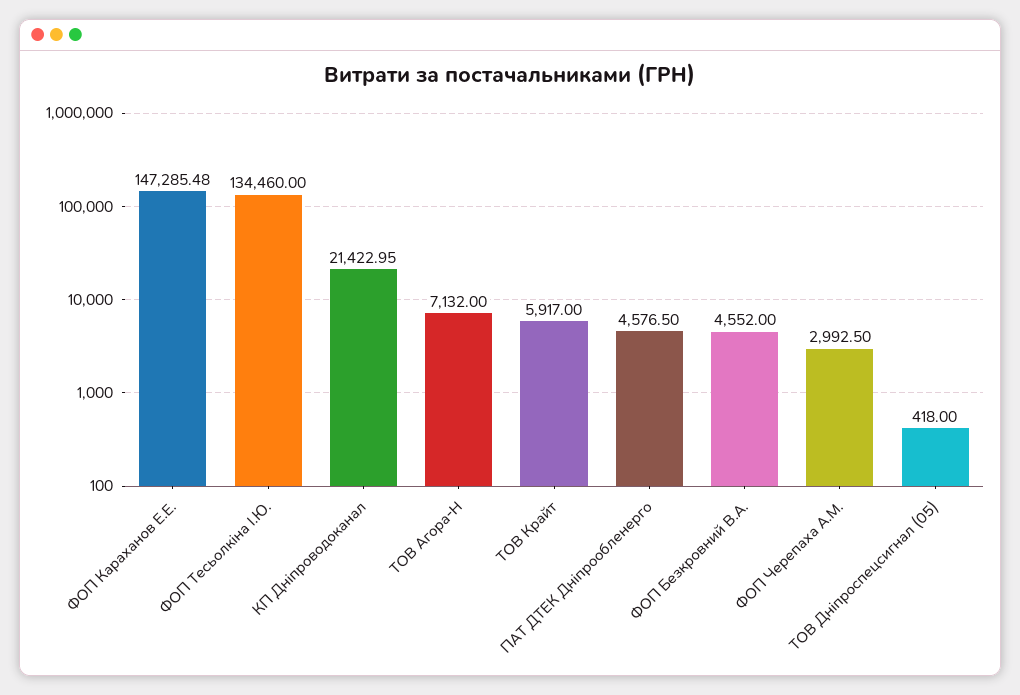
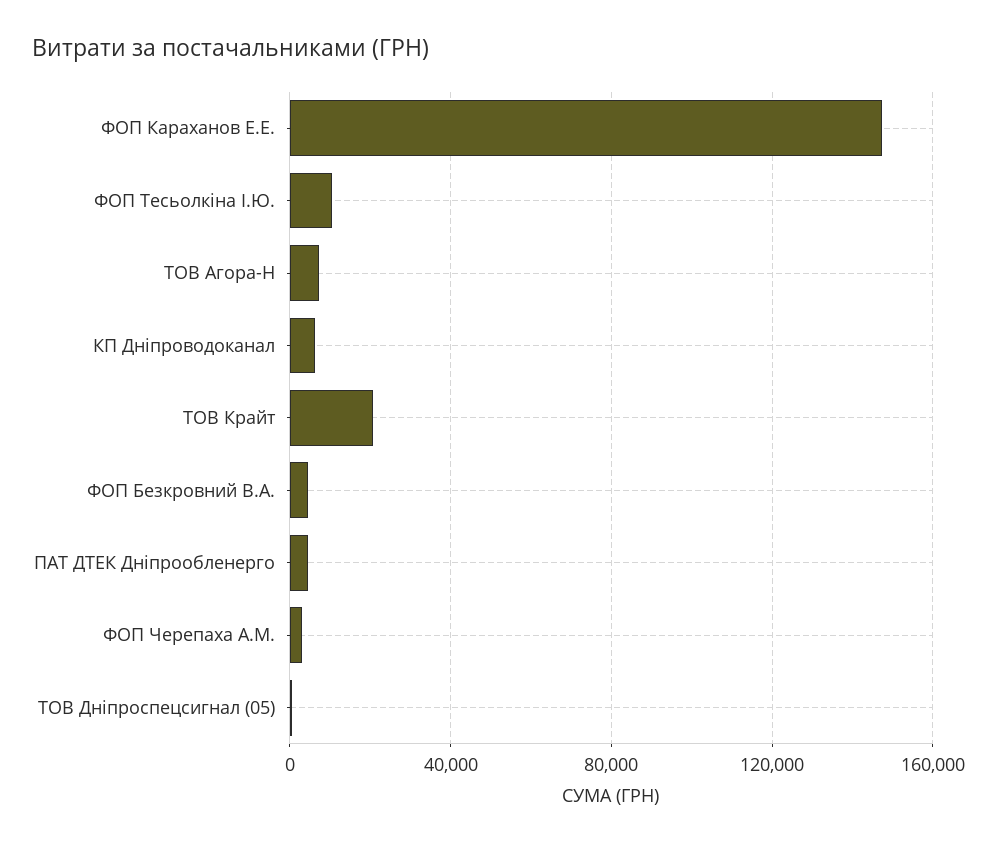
ФОП Тесьолкіна І.Ю.: 134460 -> 10000
КП Дніпроводоканал: 21422.95 -> 5000
ТОВ Крайт: 5917 -> 20000

